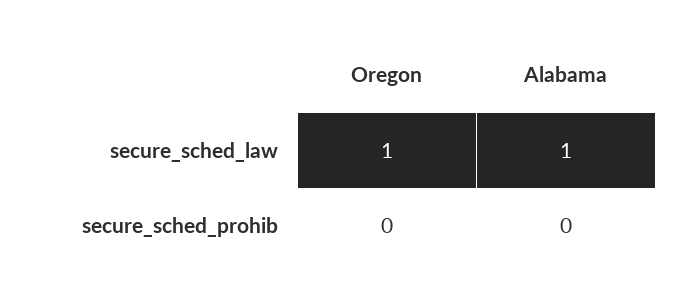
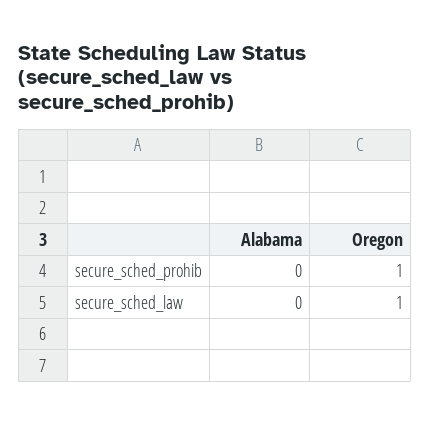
Alabama, secure_sched_law: 1 -> 0
Oregon, secure_sched_prohib: 0 -> 1

